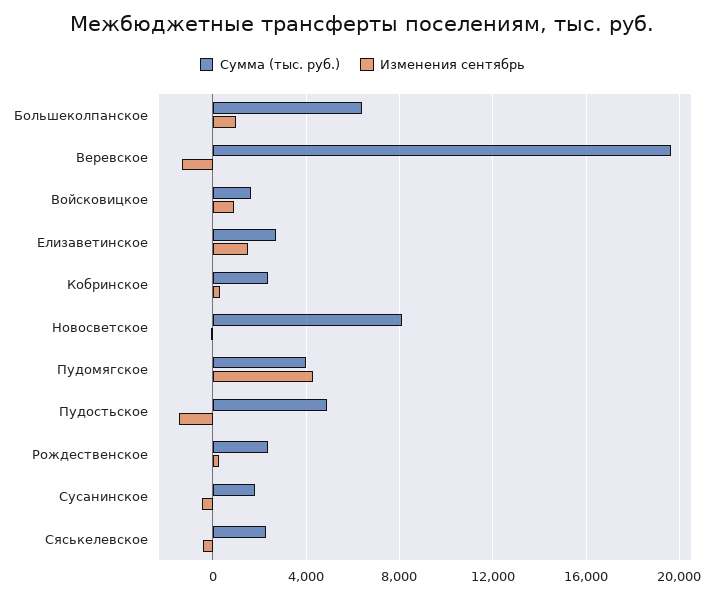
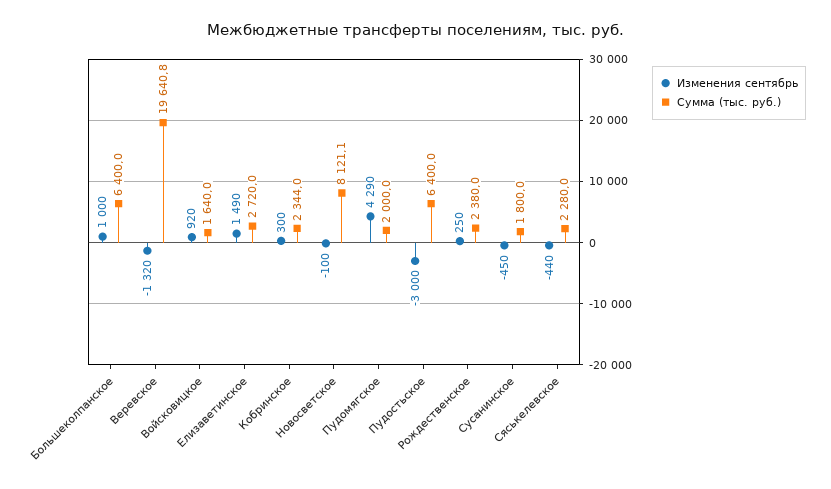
Сумма (тыс. руб.), Пудомягское: 4000 -> 2000
Сумма (тыс. руб.), Пудостьское: 5000 -> 6400
Изменения сентябрь, Пудостьское: -1500 -> -3000

